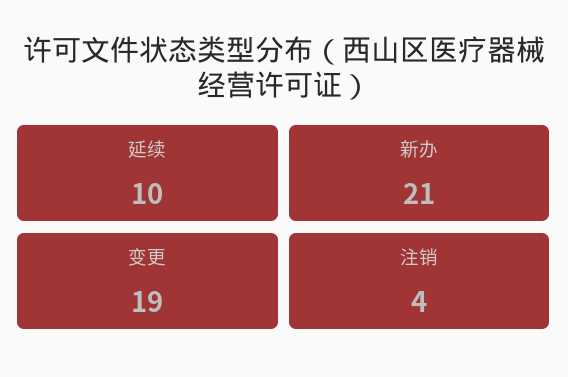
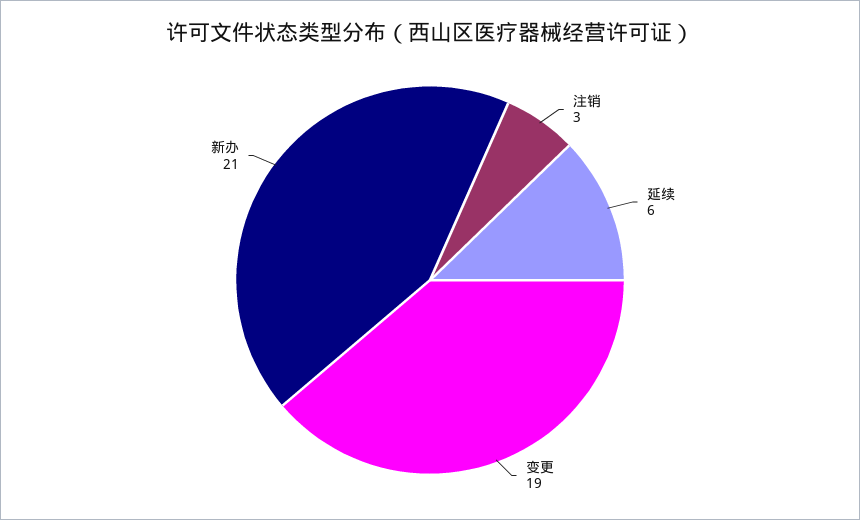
延续: 10 -> 6
注销: 4 -> 3

